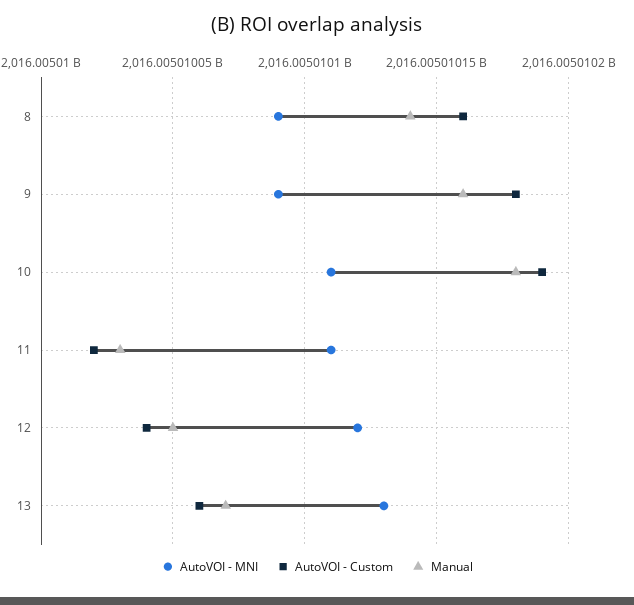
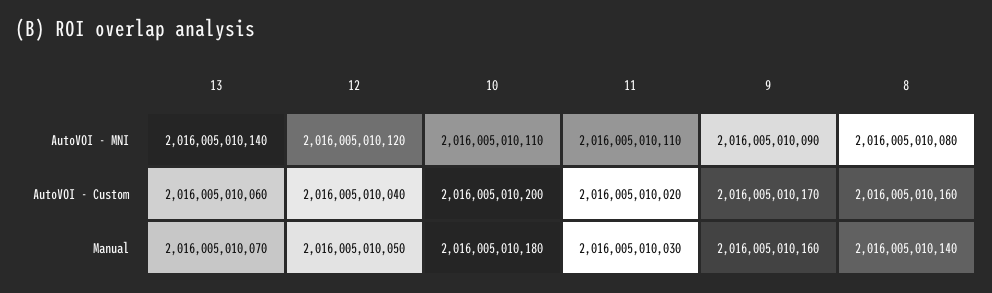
AutoVOI - MNI, 8: 2016005010090 -> 2016005010080
AutoVOI - Custom, 9: 2016005010180 -> 2016005010170
AutoVOI - Custom, 10: 2016005010190 -> 2016005010200
AutoVOI - MNI, 13: 2016005010130 -> 2016005010140

